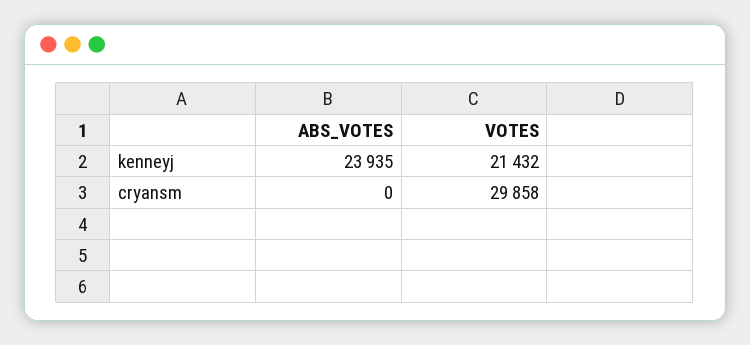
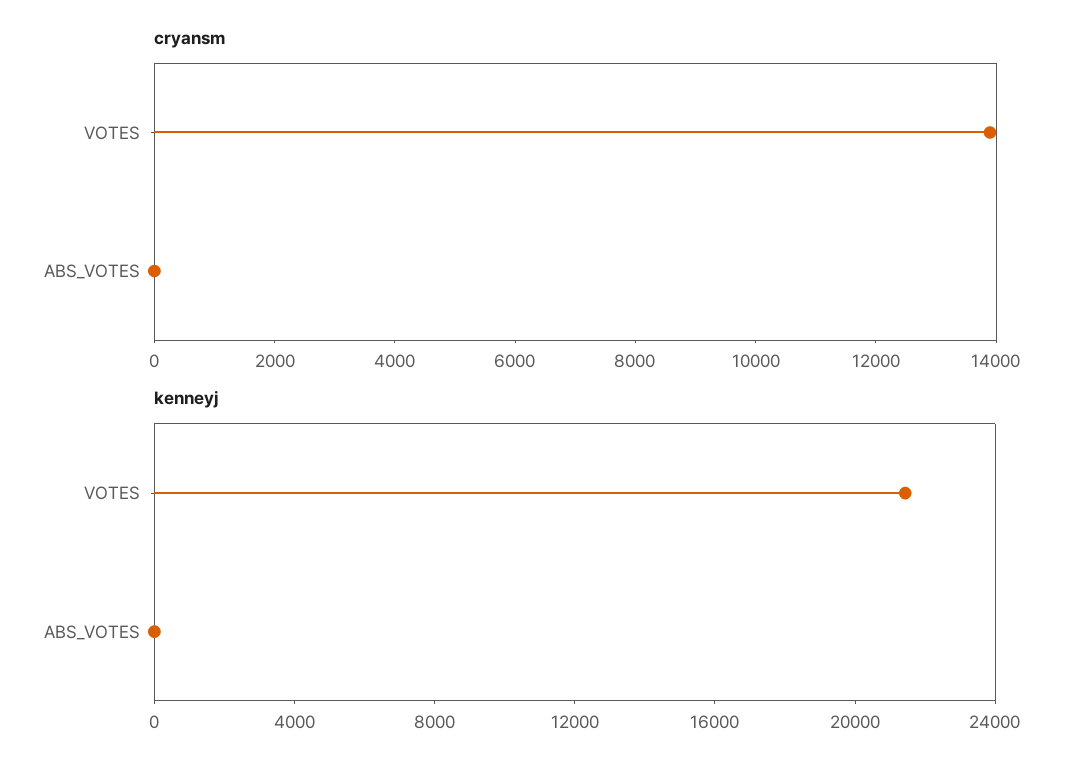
kenneyj, ABS_VOTES: 23935 -> 0
cryansm, VOTES: 29858 -> 14000

